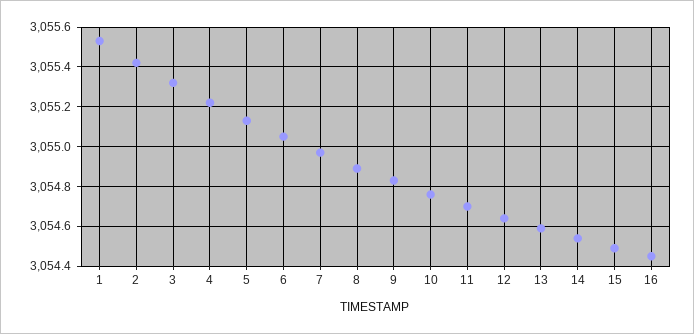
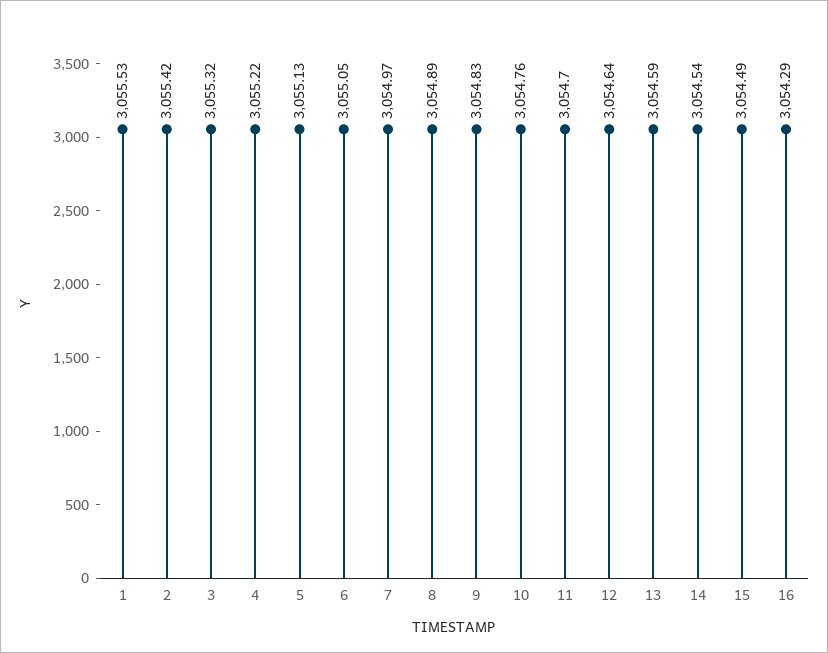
16: 3054.45 -> 3054.29

